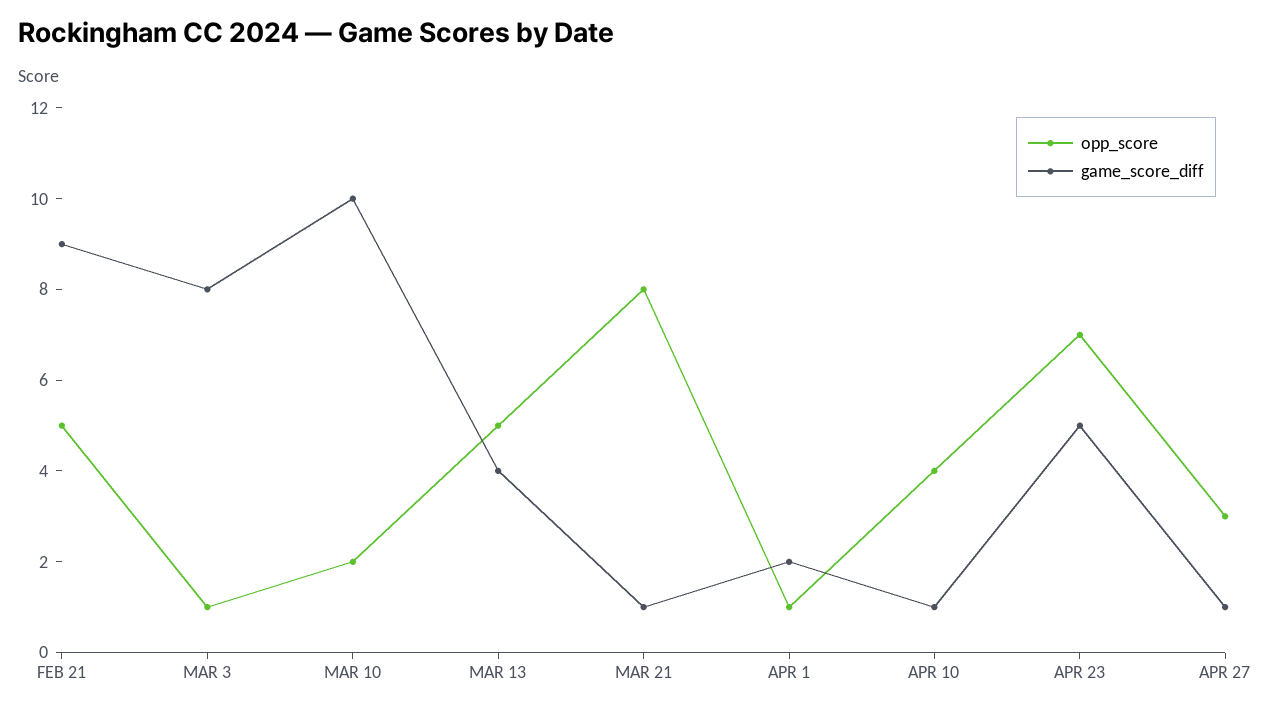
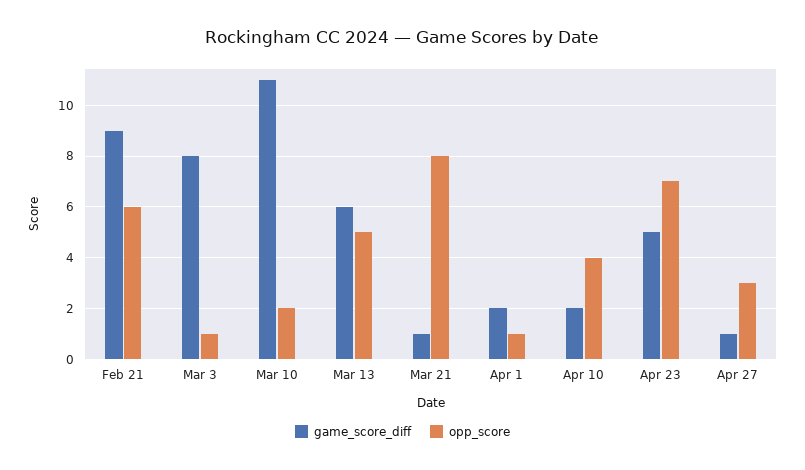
opp_score, FEB 21: 5 -> 6
game_score_diff, MAR 10: 10 -> 11
game_score_diff, MAR 13: 4 -> 6
game_score_diff, APR 10: 1 -> 2

